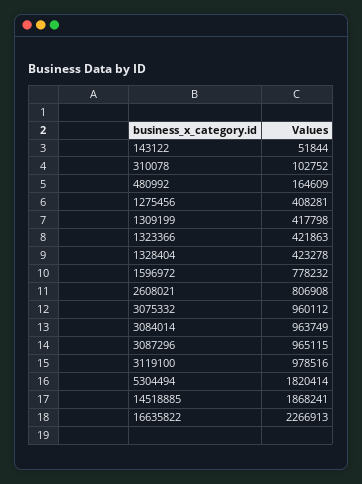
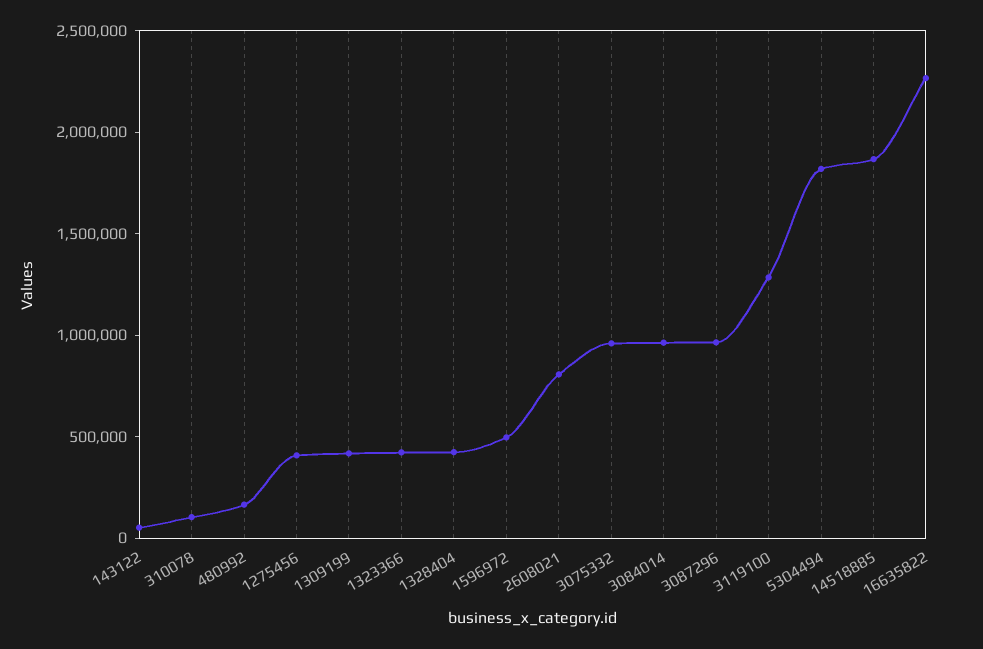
1596972: 778232 -> 500000
3119100: 978516 -> 1300000

